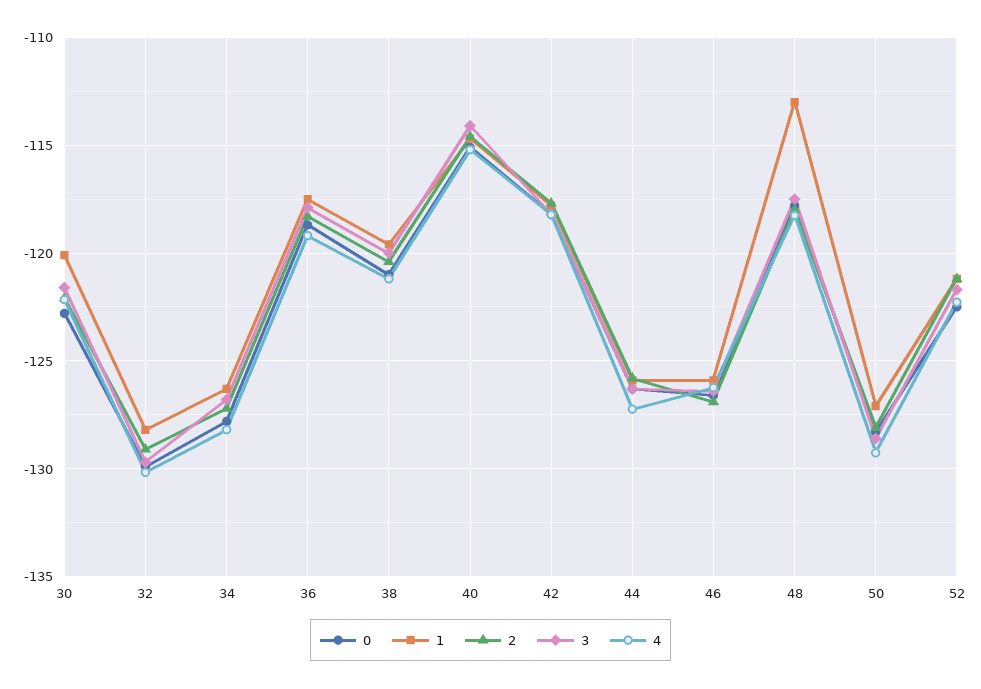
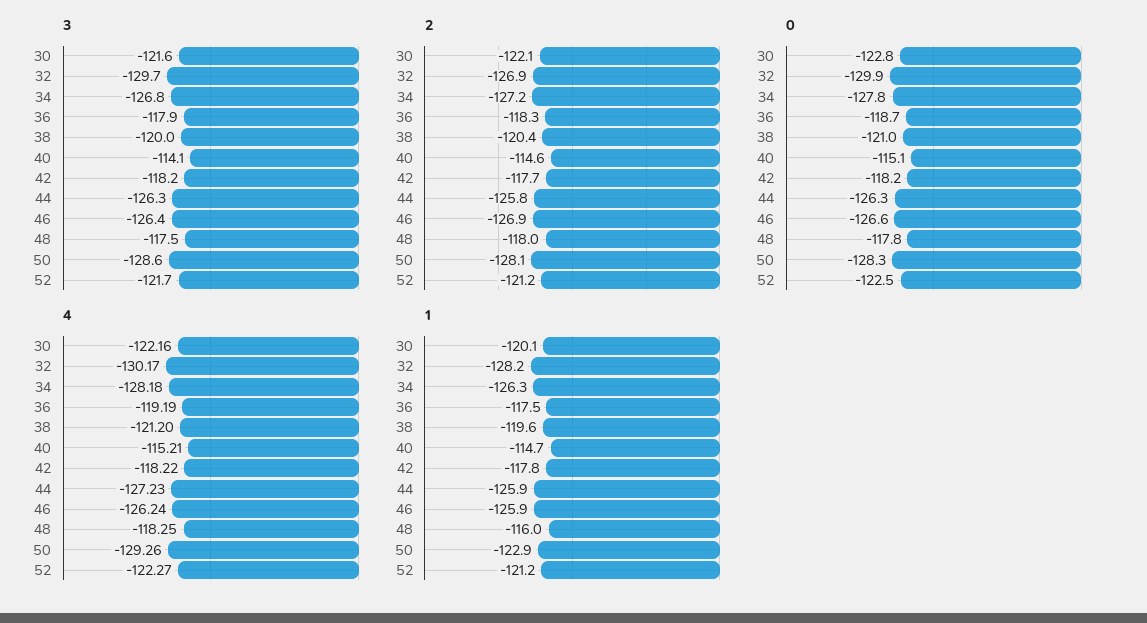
2, 32: -129 -> -126.9
1, 48: -113 -> -116
1, 50: -127 -> -122.9

